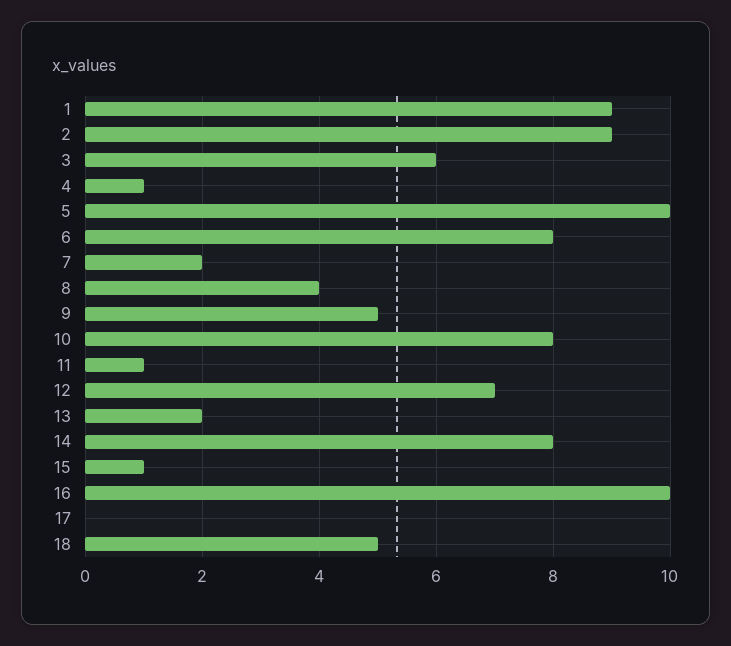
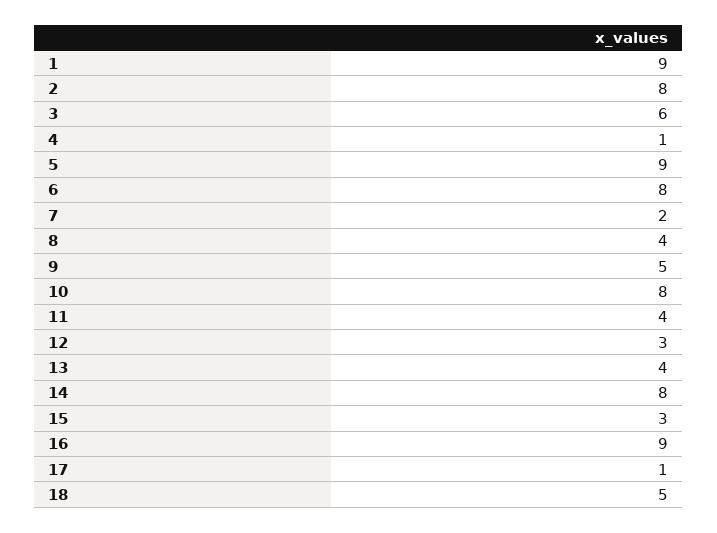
2: 9 -> 8
5: 10 -> 9
11: 1 -> 4
12: 7 -> 3
13: 2 -> 4
15: 1 -> 3
16: 10 -> 9
17: 0 -> 1

